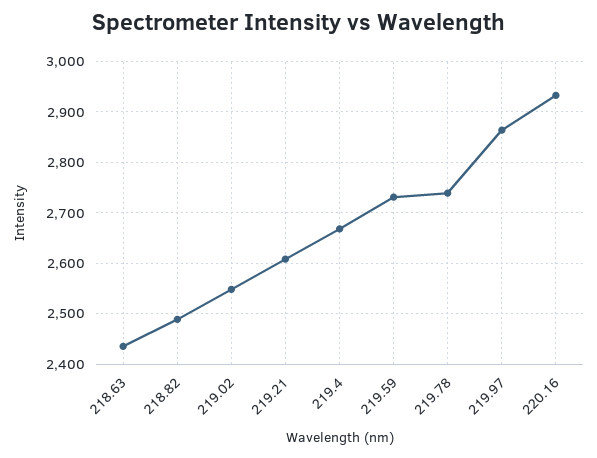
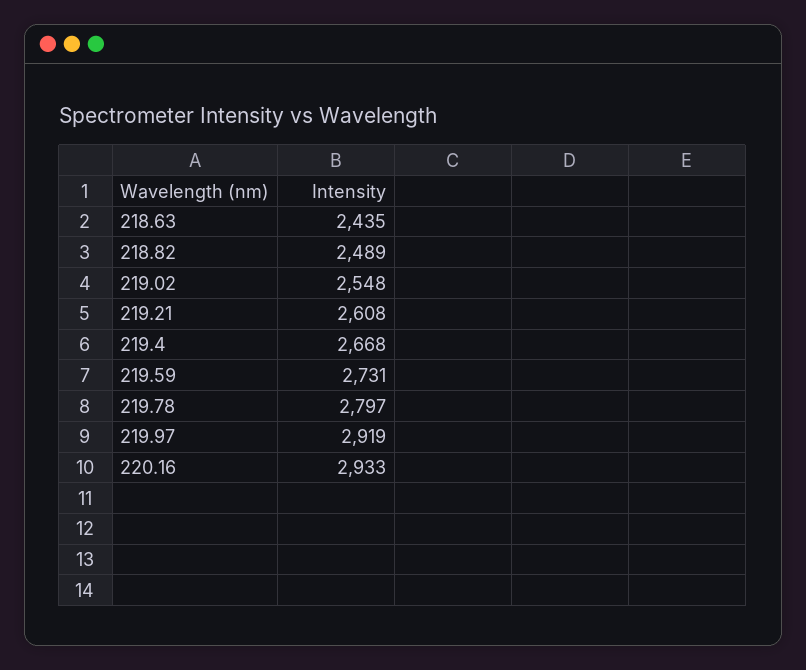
219.78: 2740 -> 2797
219.97: 2860 -> 2919

